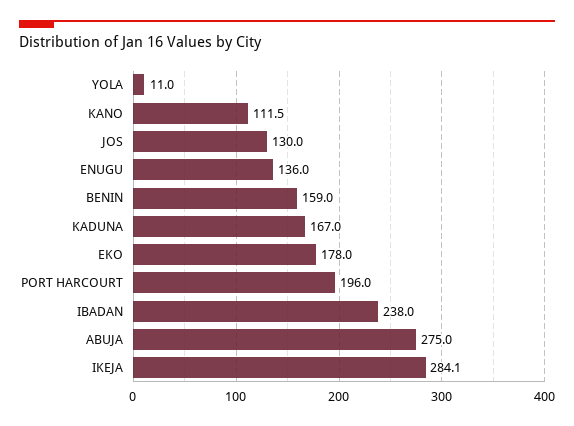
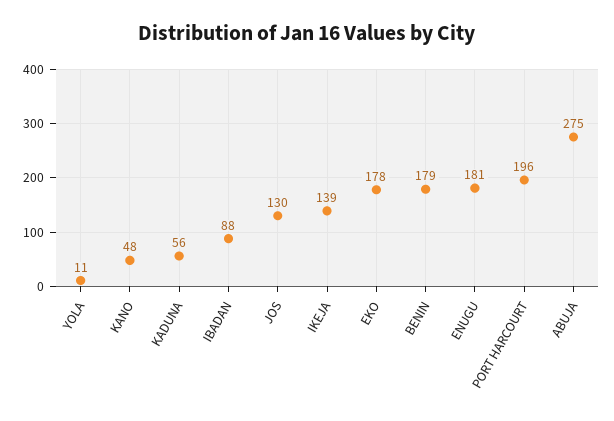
KANO: 111.5 -> 48
ENUGU: 136 -> 181
BENIN: 159 -> 179
KADUNA: 167 -> 56
IBADAN: 238 -> 88
IKEJA: 284.1 -> 139

